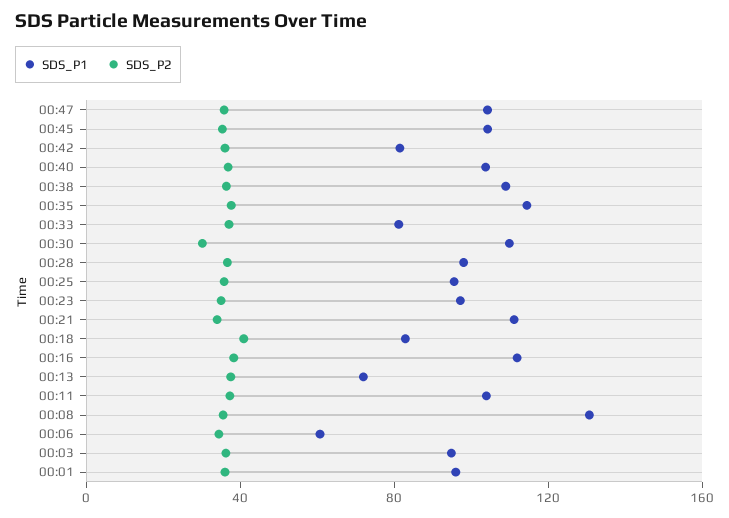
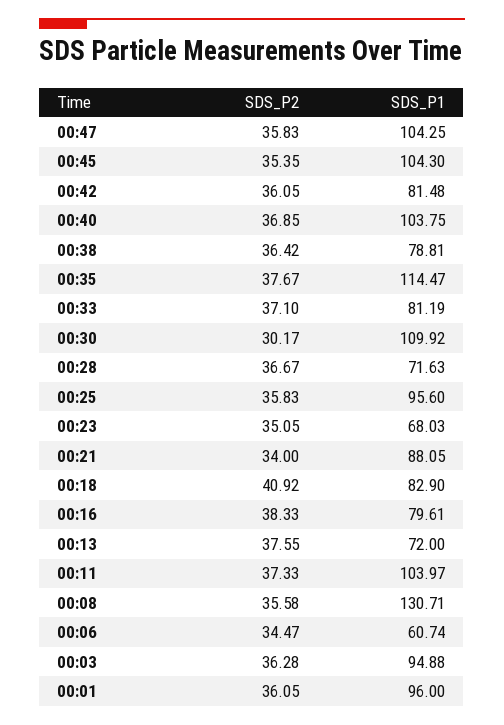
SDS_P1, 00:38: 110 -> 78.81
SDS_P1, 00:28: 100 -> 71.63
SDS_P1, 00:23: 100 -> 68.03
SDS_P1, 00:21: 110 -> 88.05
SDS_P1, 00:16: 110 -> 79.61

